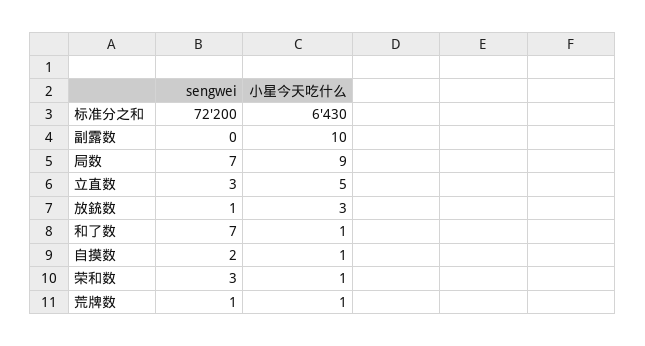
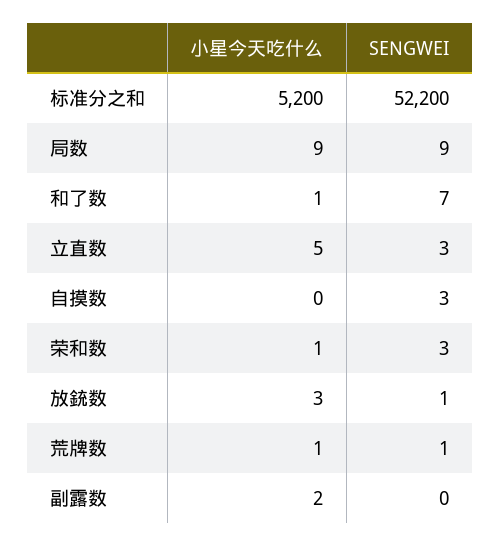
sengwei, 标准分之和: 72200 -> 52200
小星今天吃什么, 标准分之和: 6430 -> 5200
小星今天吃什么, 副露数: 10 -> 2
sengwei, 局数: 7 -> 9
sengwei, 自摸数: 2 -> 3
小星今天吃什么, 自摸数: 1 -> 0

